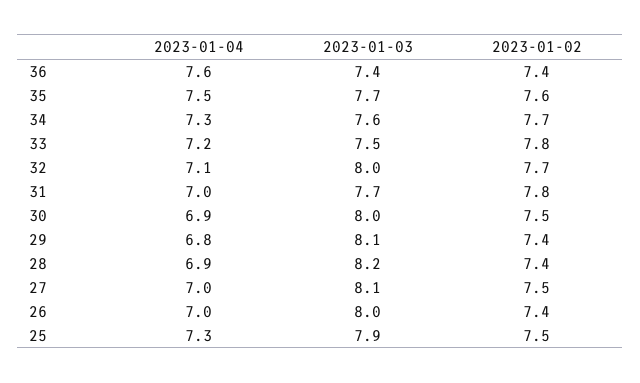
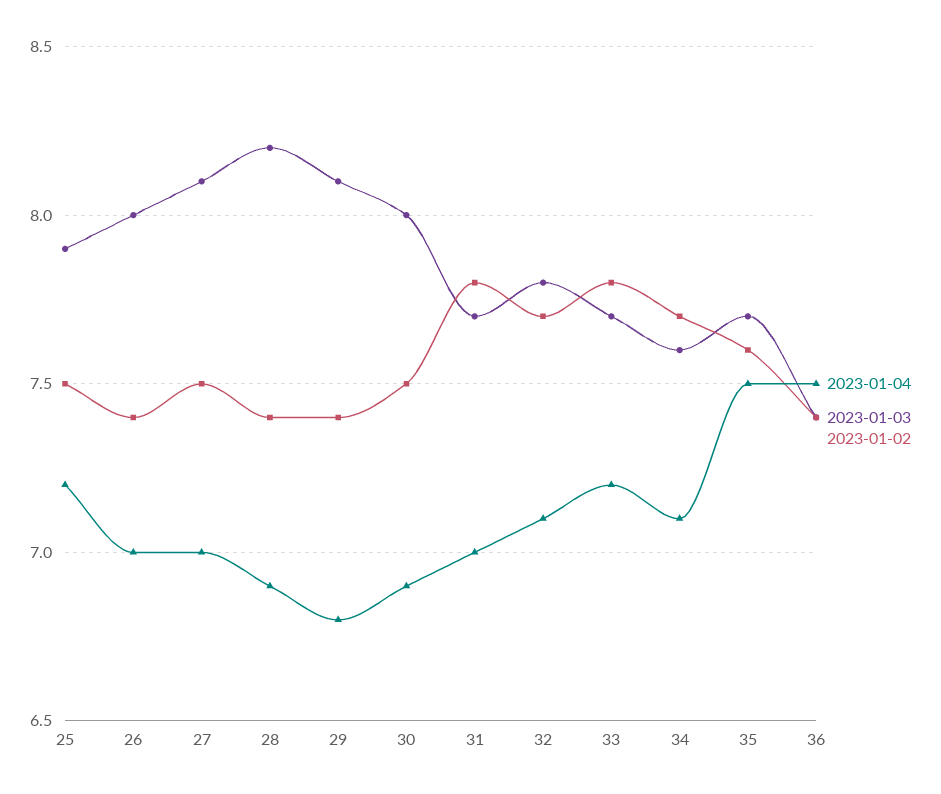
2023-01-04, 36: 7.6 -> 7.5
2023-01-04, 34: 7.3 -> 7.1
2023-01-03, 33: 7.5 -> 7.7
2023-01-03, 32: 8 -> 7.8
2023-01-04, 25: 7.3 -> 7.2

